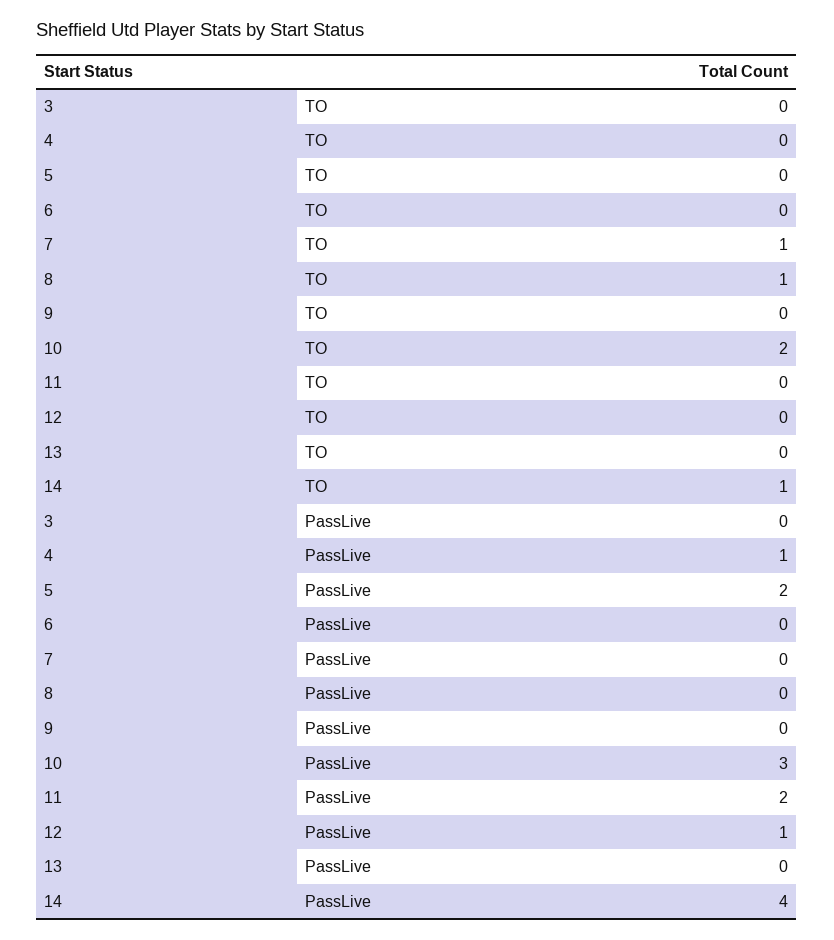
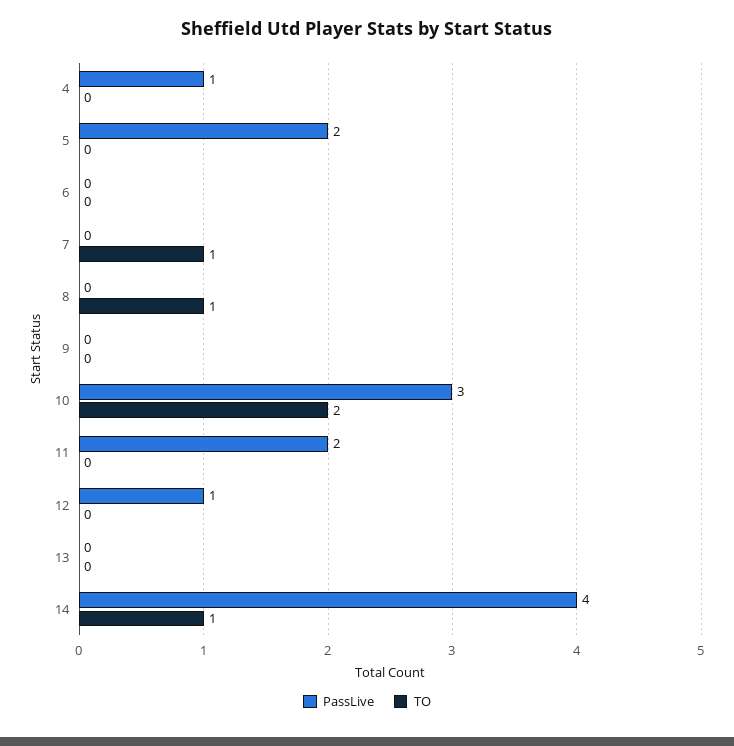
TO, 3: 0 -> none
PassLive, 3: 0 -> none

